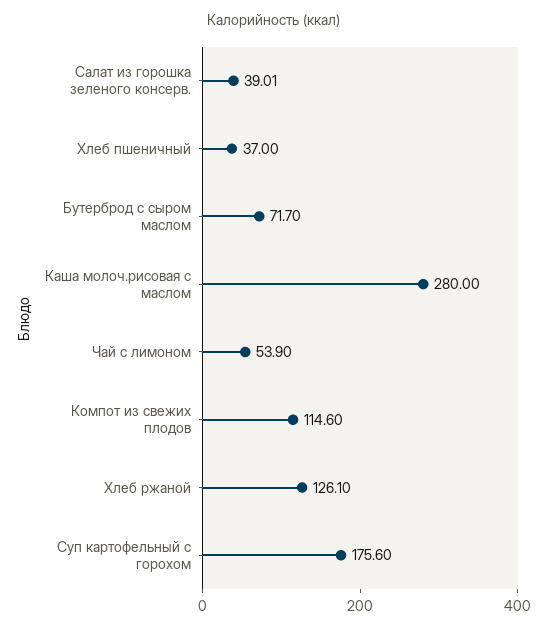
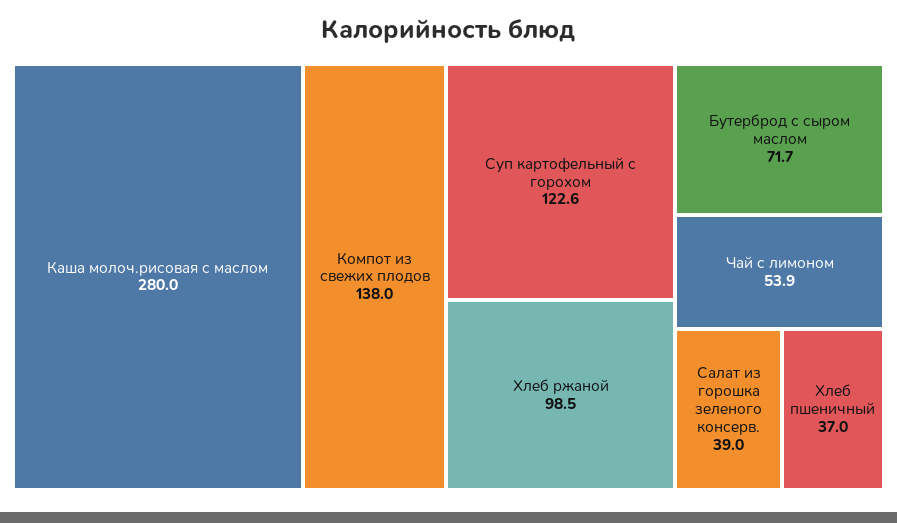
Компот из свежих плодов: 114.6 -> 138
Хлеб ржаной: 126.1 -> 98.5
Суп картофельный с горохом: 175.6 -> 122.6

